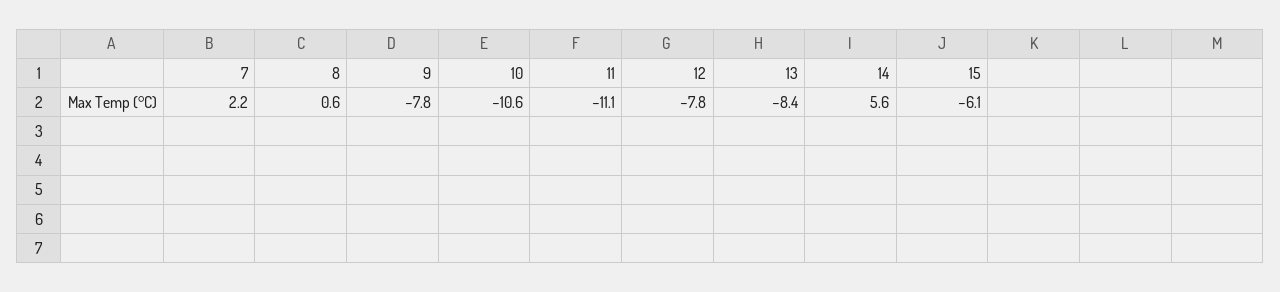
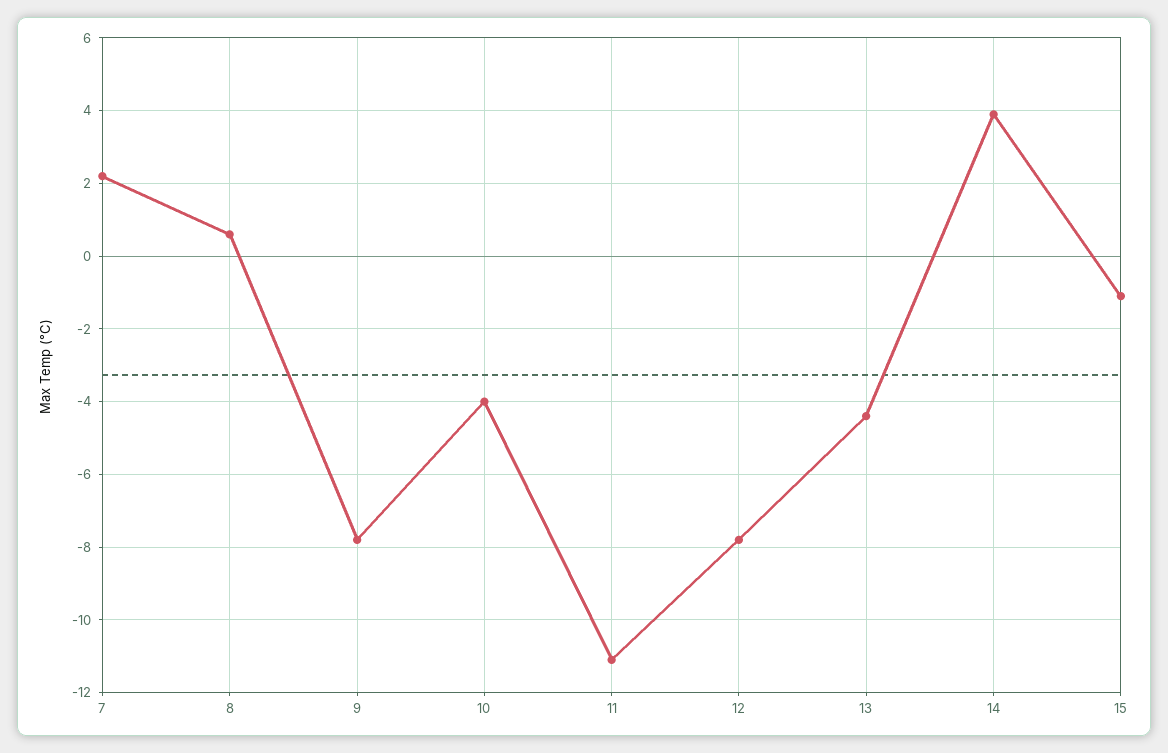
10: -10.6 -> -4
13: -8.4 -> -4.5
14: 5.6 -> 4
15: -6.1 -> -1

